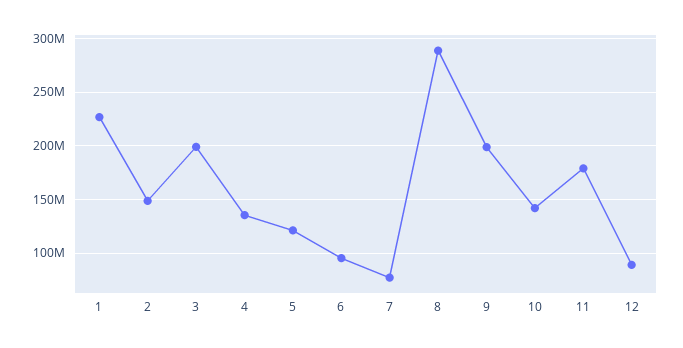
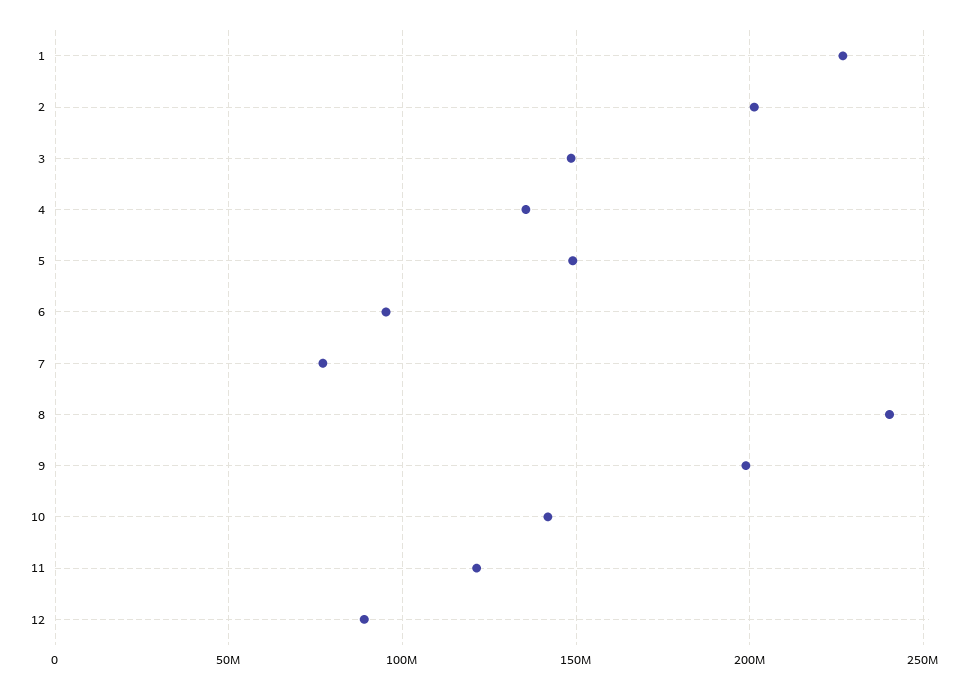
2: 150000000 -> 200000000
3: 200000000 -> 150000000
5: 120000000 -> 150000000
8: 290000000 -> 240000000
11: 180000000 -> 120000000

